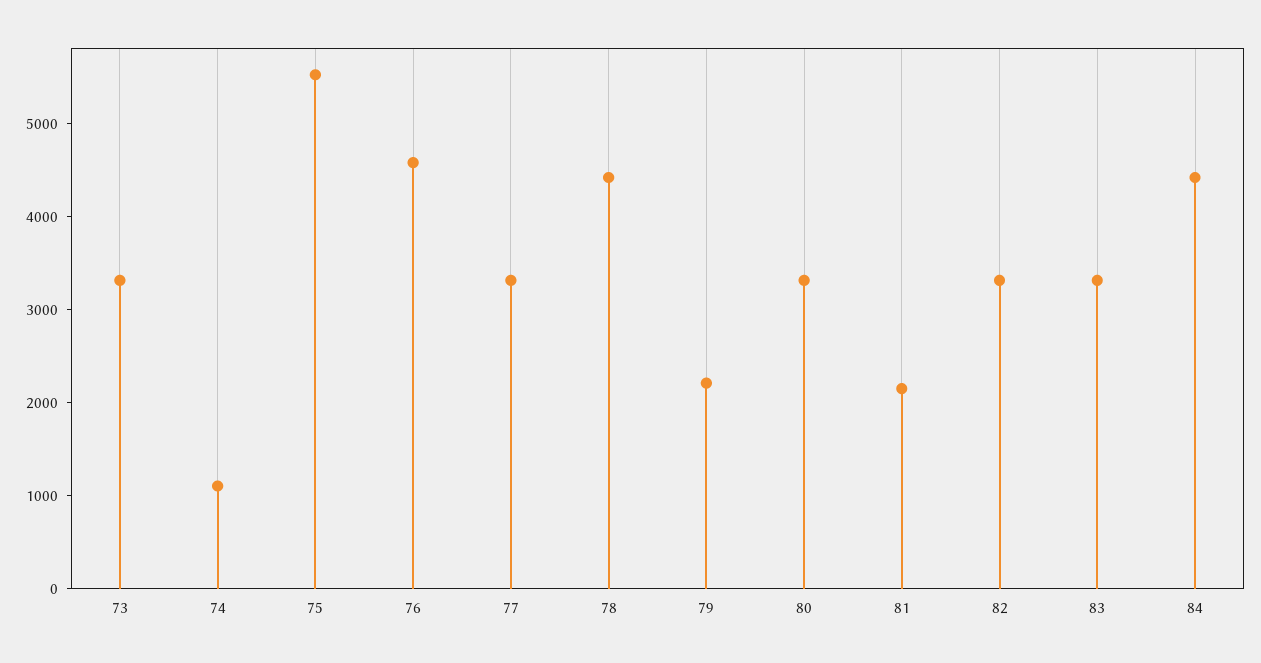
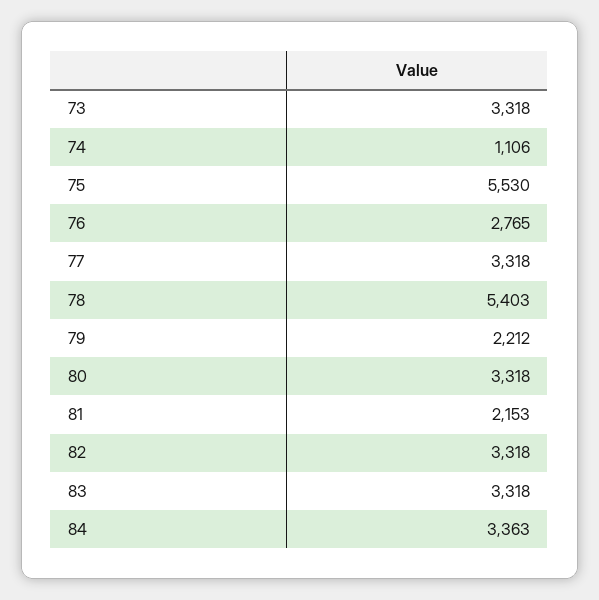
76: 4600 -> 2765
78: 4400 -> 5403
84: 4400 -> 3363

